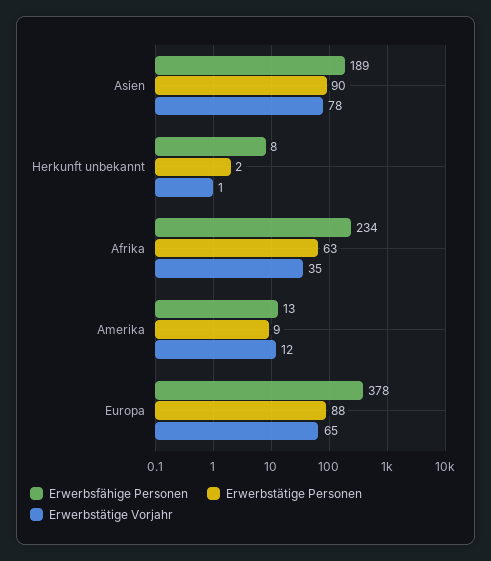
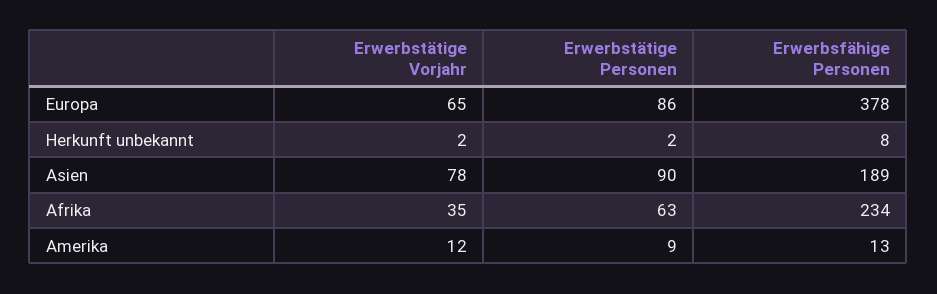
Erwerbstätige Vorjahr, Herkunft unbekannt: 1 -> 2
Erwerbstätige Personen, Europa: 88 -> 86

